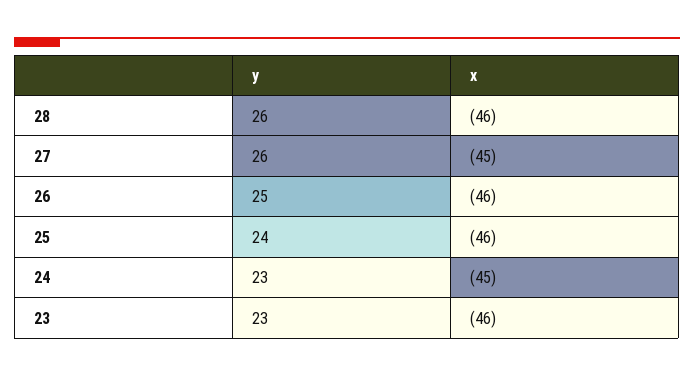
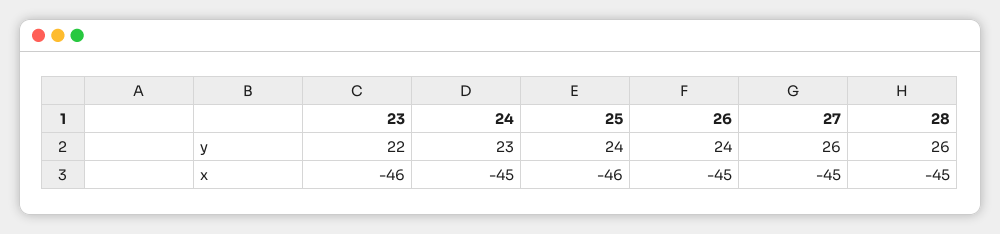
x, 28: -46 -> -45
y, 26: 25 -> 24
x, 26: -46 -> -45
y, 23: 23 -> 22

